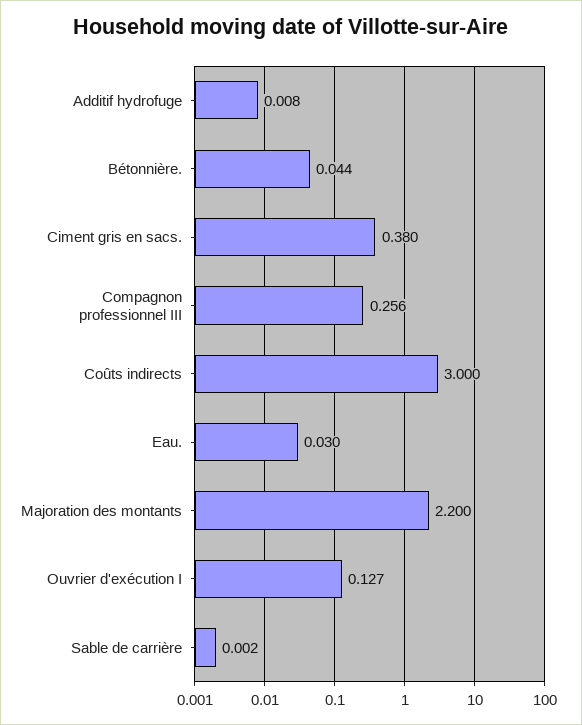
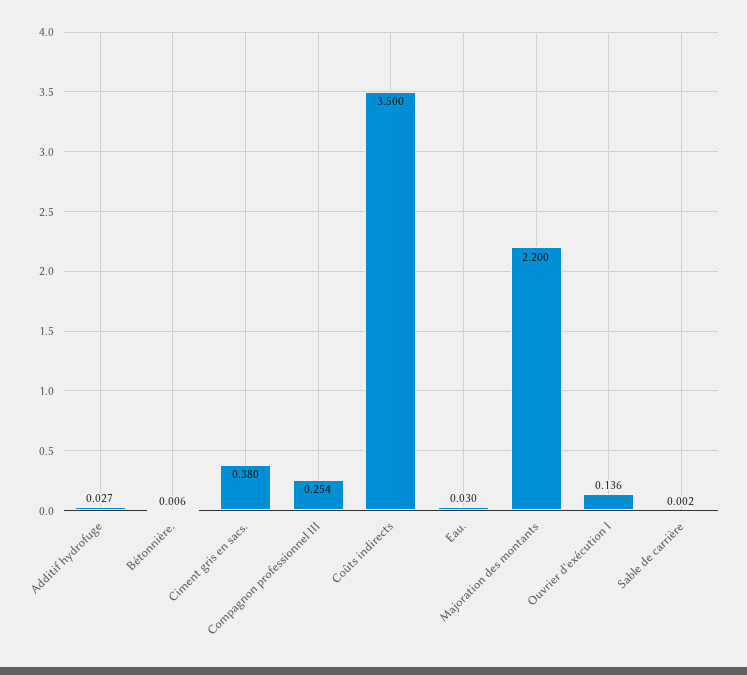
Additif hydrofuge: 0.008 -> 0.027
Bétonnière.: 0.044 -> 0.006
Compagnon professionnel III: 0.256 -> 0.254
Coûts indirects: 3 -> 3.5
Ouvrier d'exécution I: 0.127 -> 0.136

